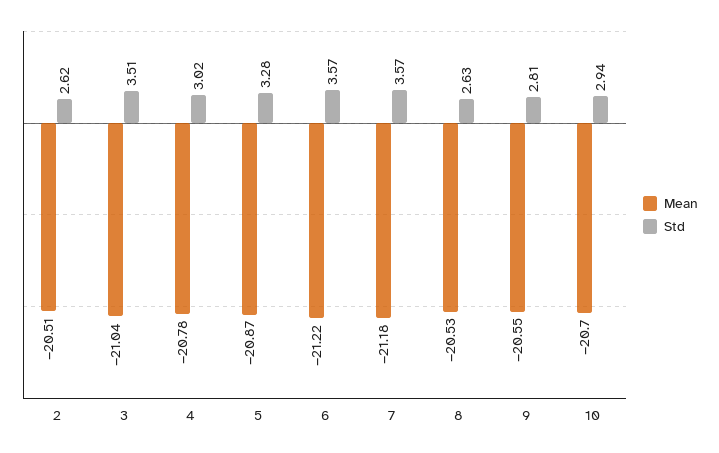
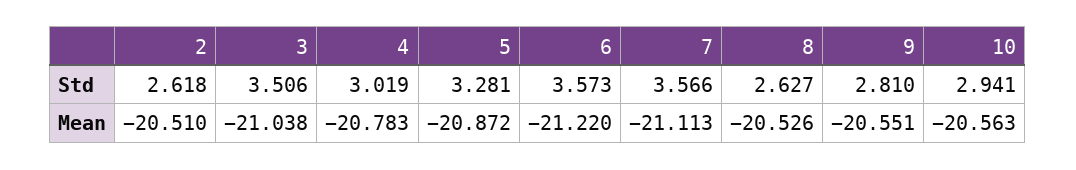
Mean, 7: -21.18 -> -21.113
Mean, 10: -20.7 -> -20.563

